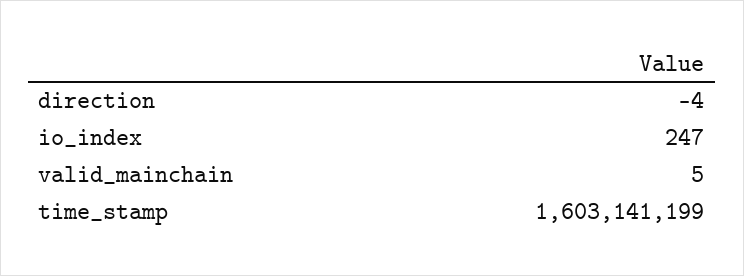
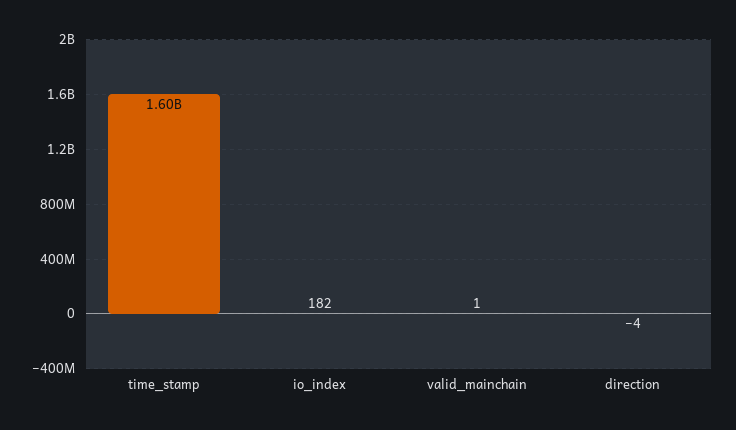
io_index: 247 -> 182
valid_mainchain: 5 -> 1

